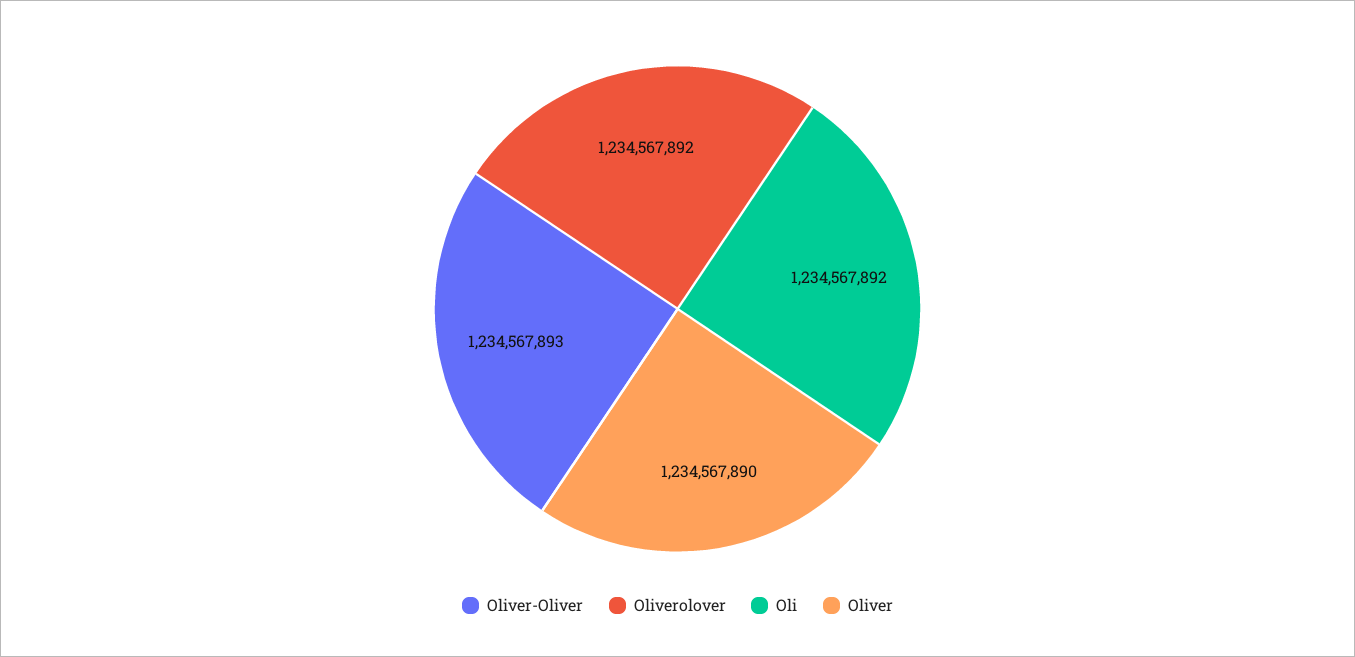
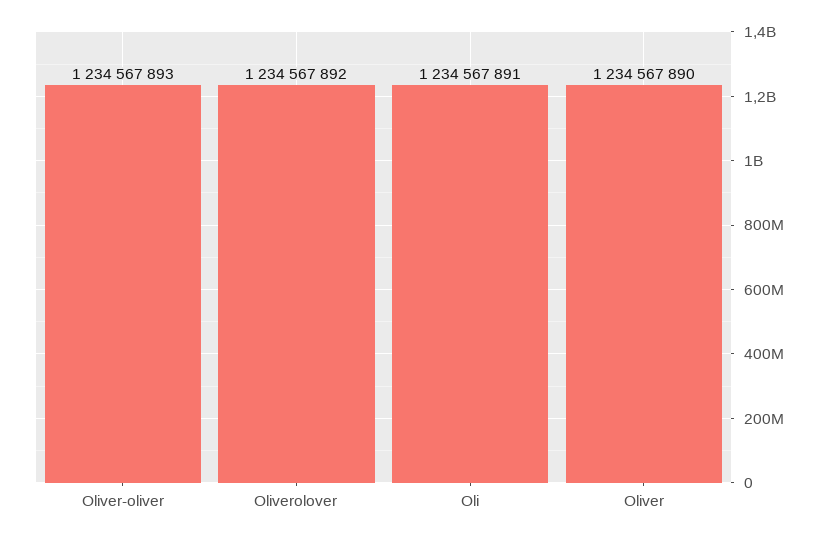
Oli: 1234567892 -> 1234567891

